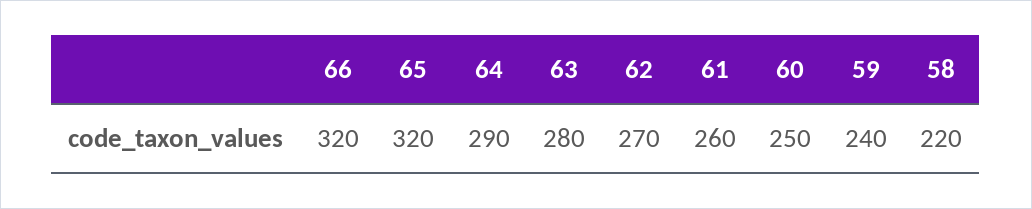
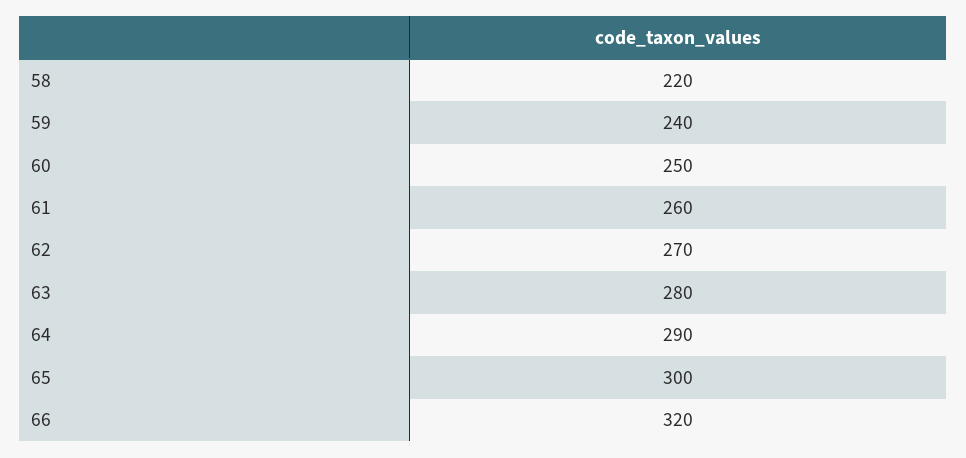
65: 320 -> 300

